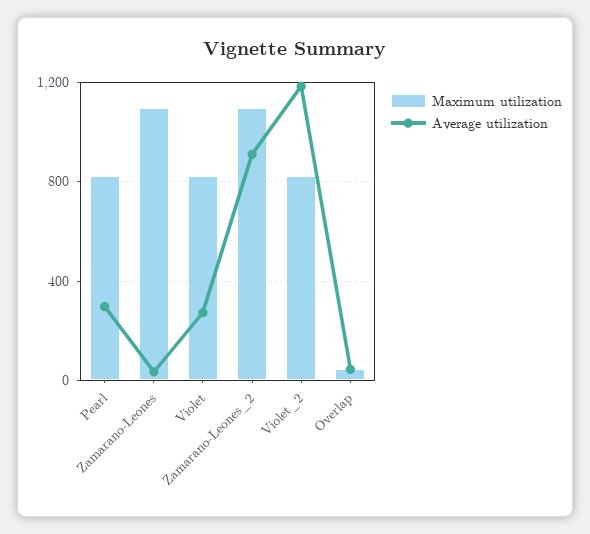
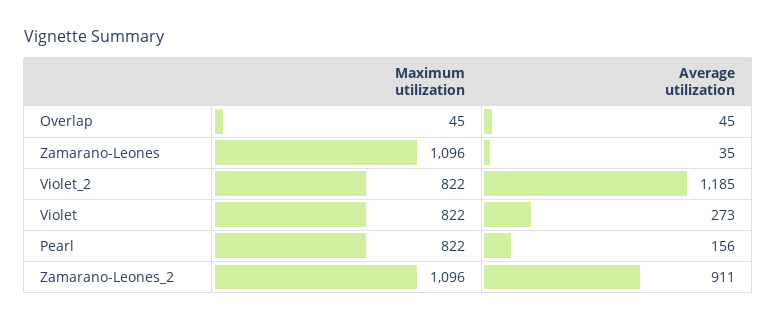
Average utilization, Pearl: 300 -> 156

